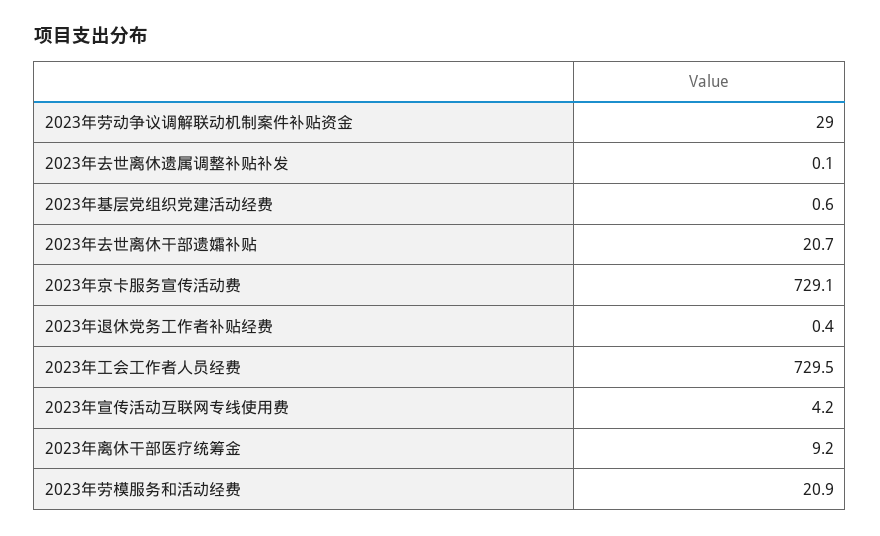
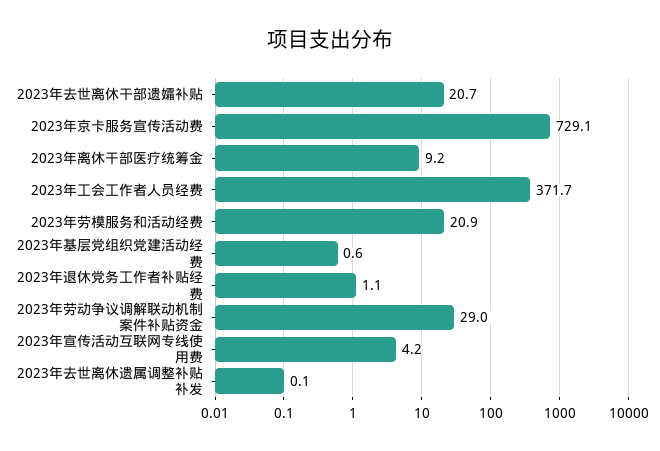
2023年退休党务工作者补贴经费: 0.4 -> 1.1
2023年工会工作者人员经费: 729.5 -> 371.7

